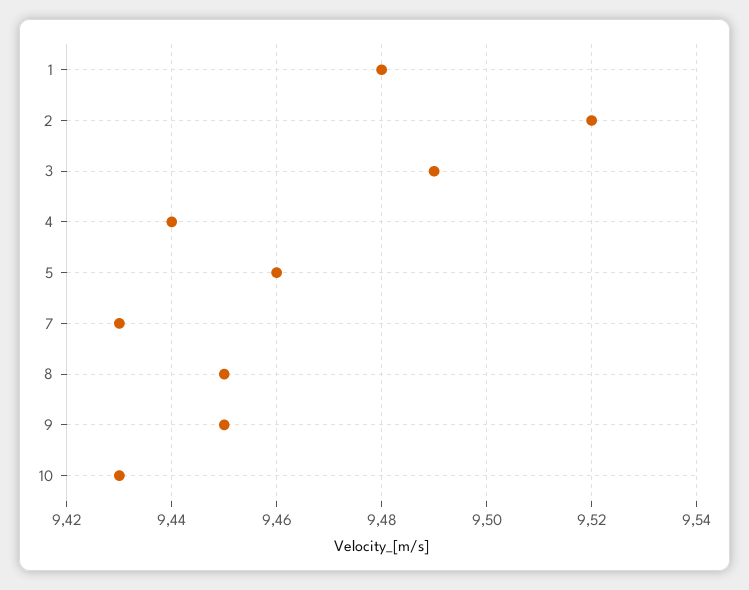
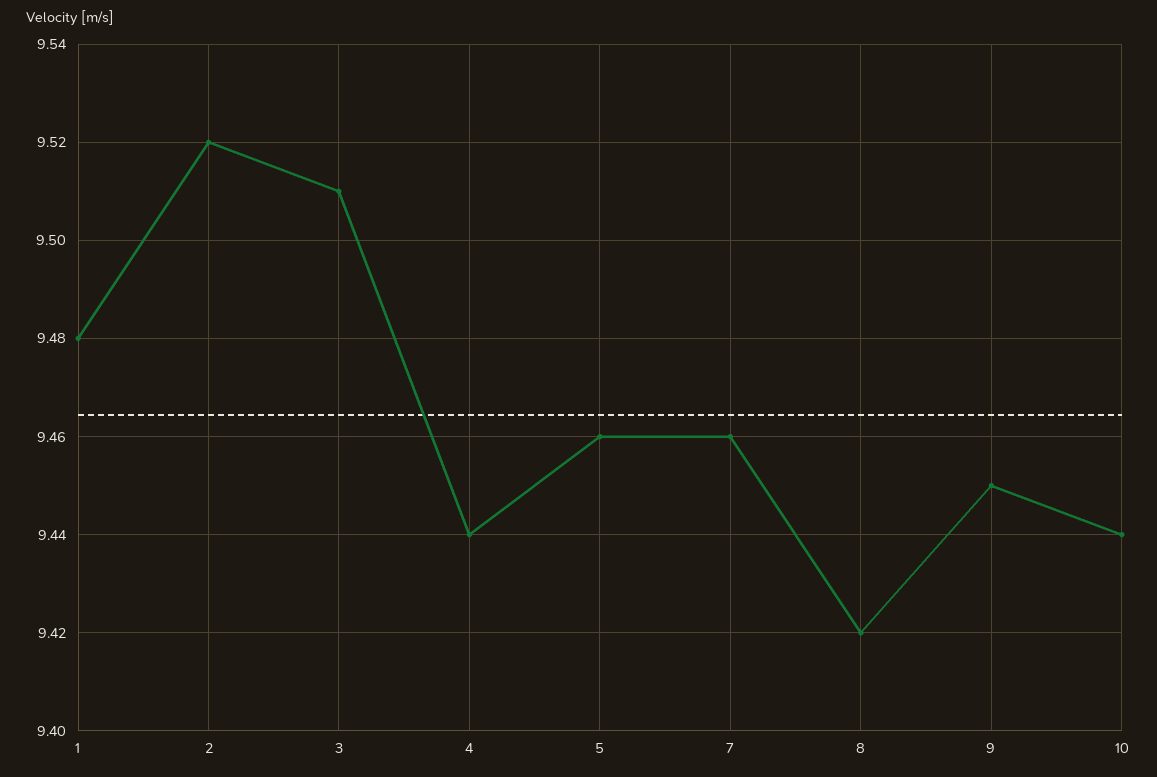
3: 9.49 -> 9.51
7: 9.43 -> 9.46
8: 9.45 -> 9.42
10: 9.43 -> 9.44

